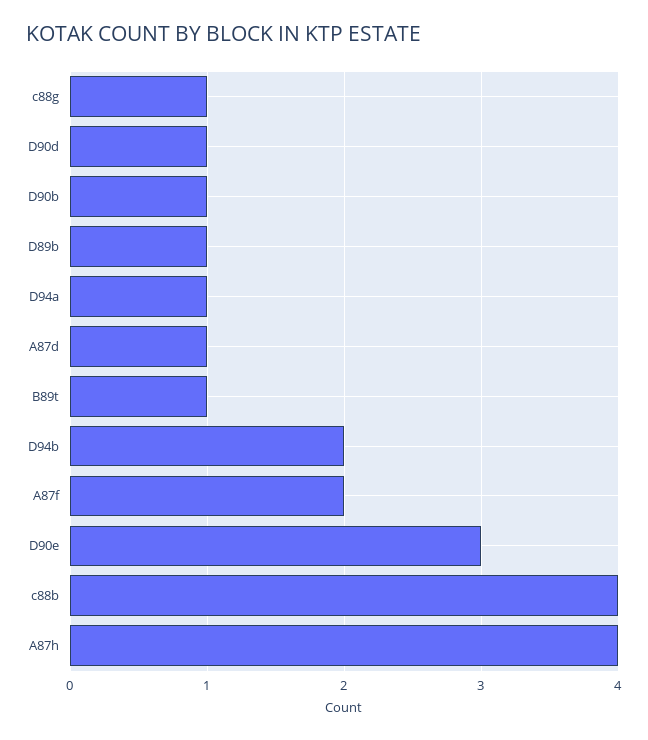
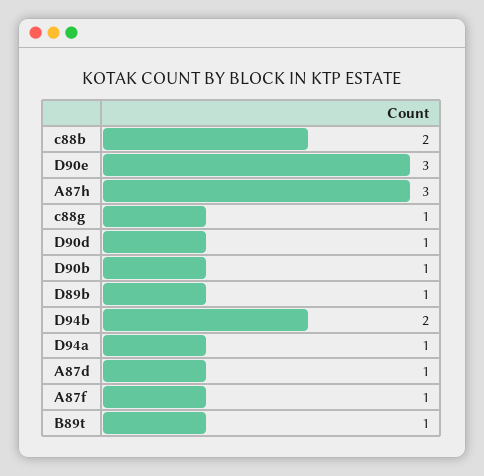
A87f: 2 -> 1
c88b: 4 -> 2
A87h: 4 -> 3

